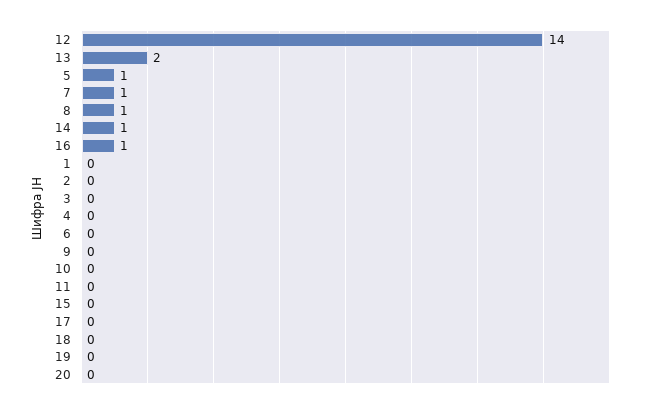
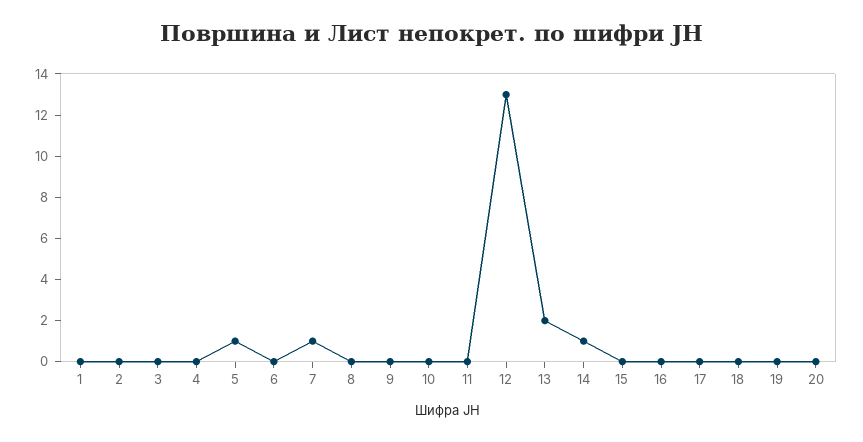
12: 14 -> 13
8: 1 -> 0
16: 1 -> 0

